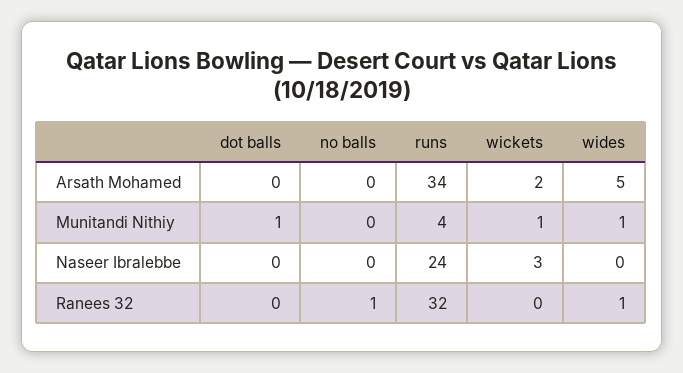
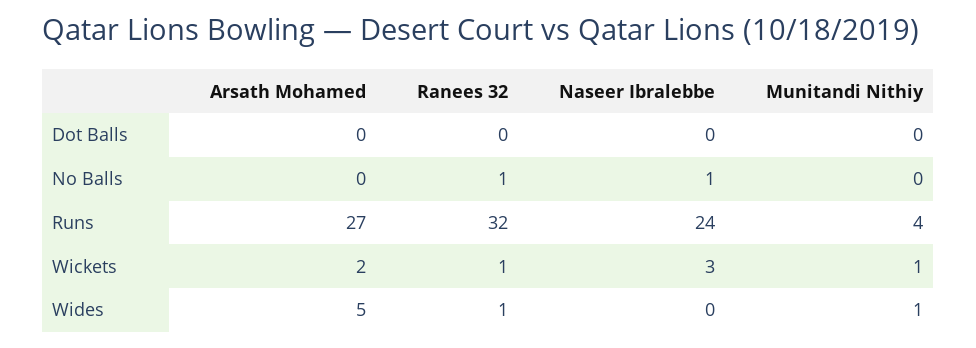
runs, Arsath Mohamed: 34 -> 27
dot balls, Munitandi Nithiy: 1 -> 0
no balls, Naseer Ibralebbe: 0 -> 1
wickets, Ranees 32: 0 -> 1

